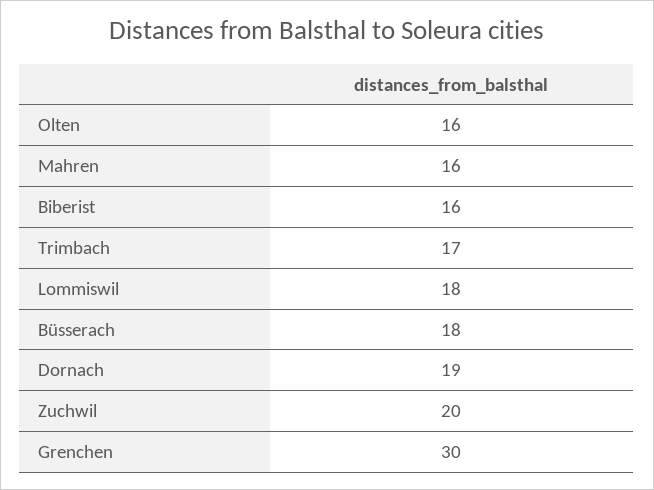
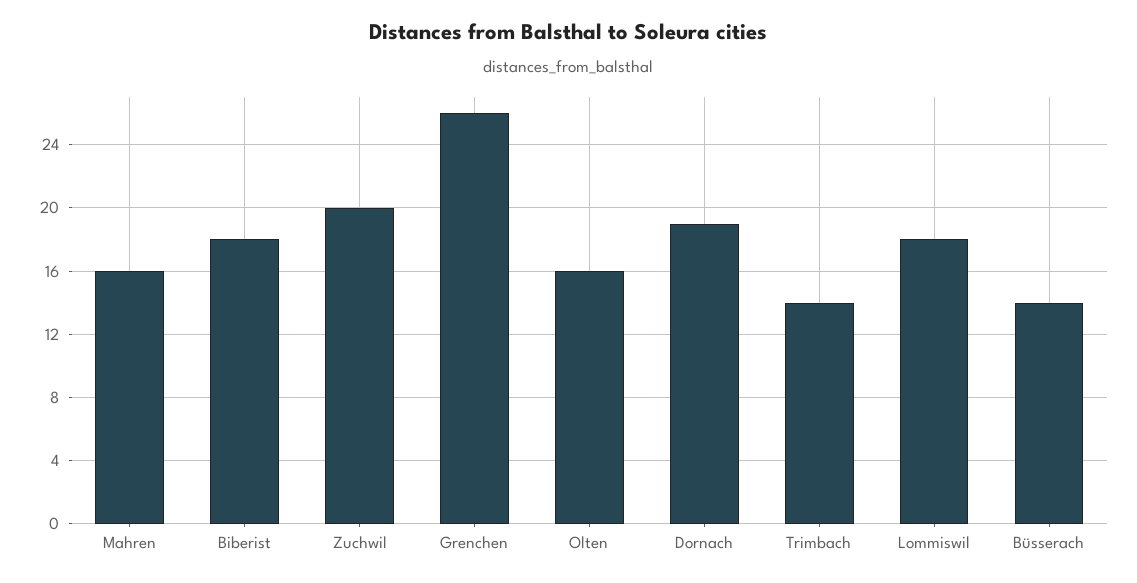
Biberist: 16 -> 18
Trimbach: 17 -> 14
Büsserach: 18 -> 14
Grenchen: 30 -> 26

